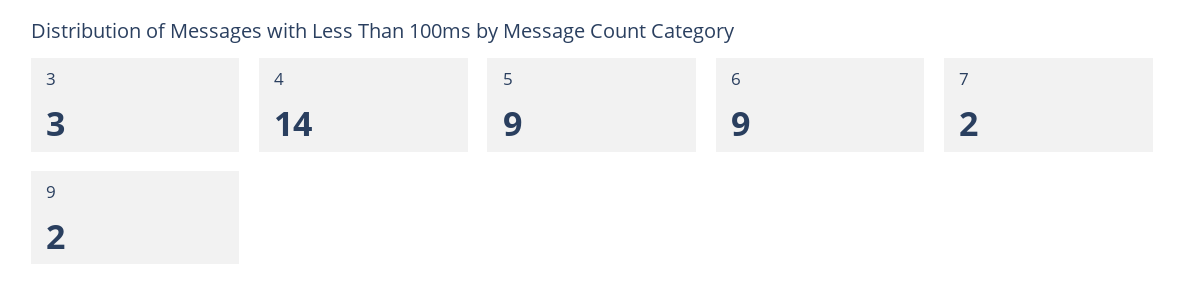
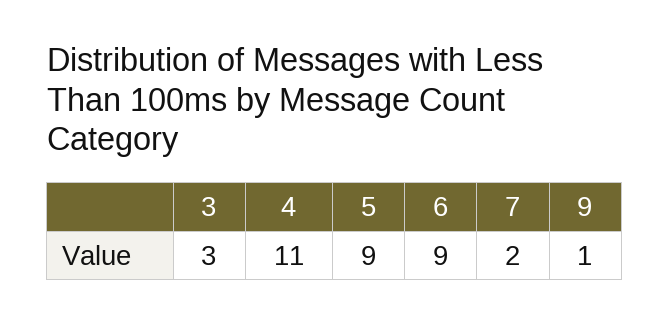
4: 14 -> 11
9: 2 -> 1

